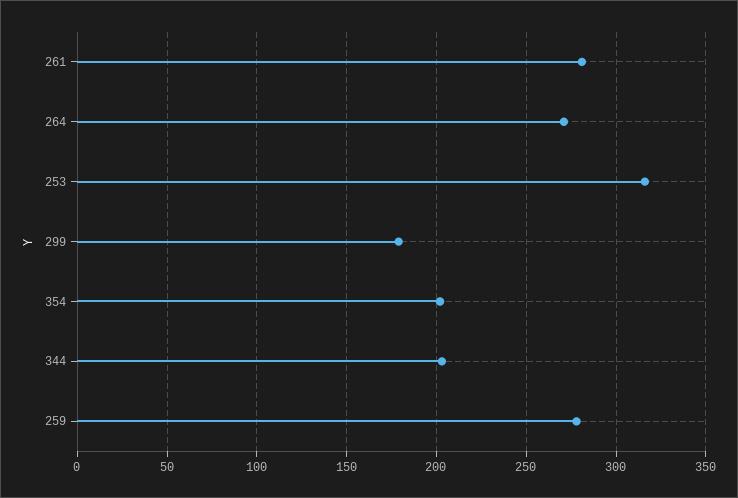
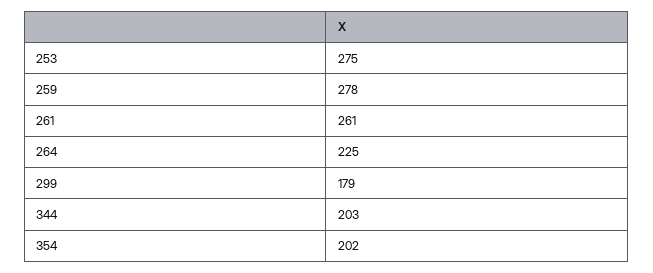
261: 280 -> 261
264: 270 -> 225
253: 315 -> 275

